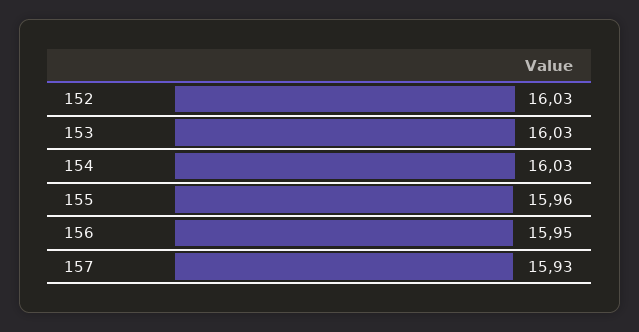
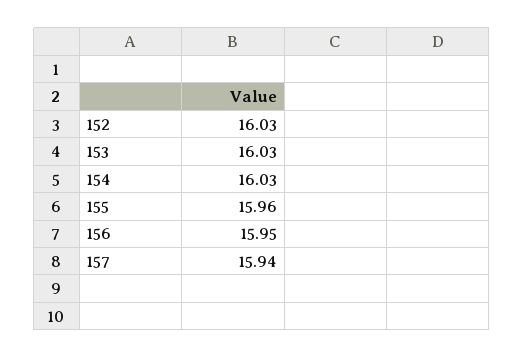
157: 15.93 -> 15.94

